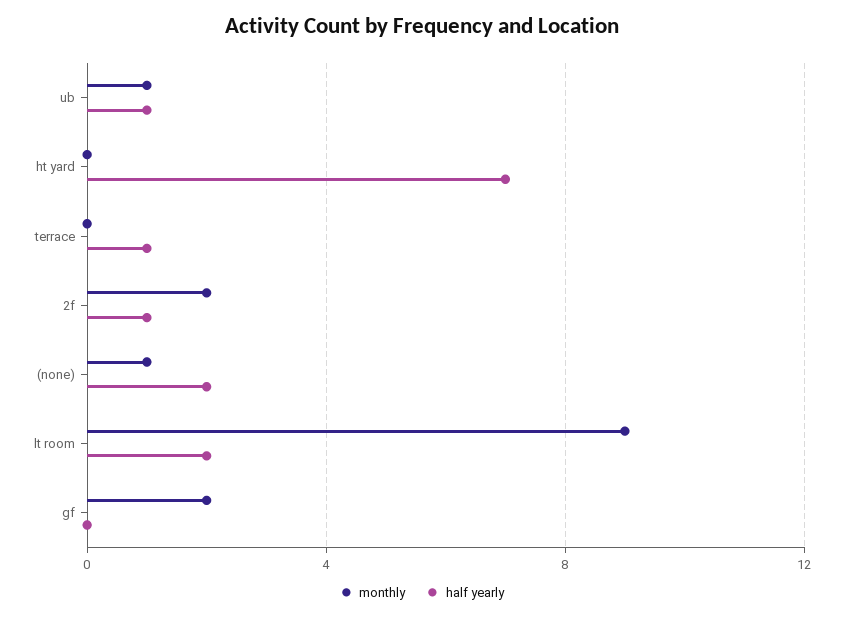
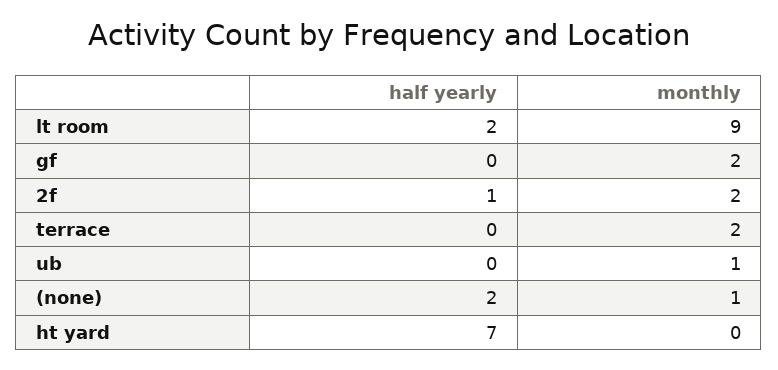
half yearly, ub: 1 -> 0
monthly, terrace: 0 -> 2
half yearly, terrace: 1 -> 0

